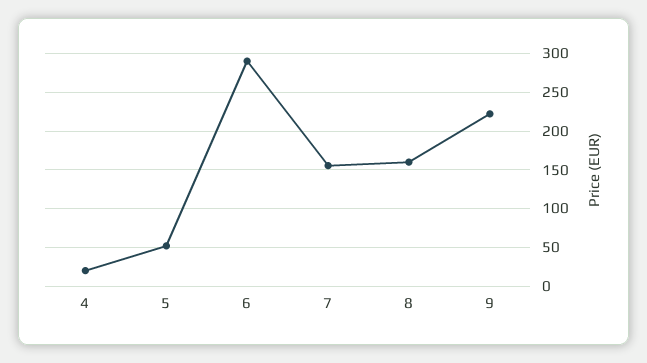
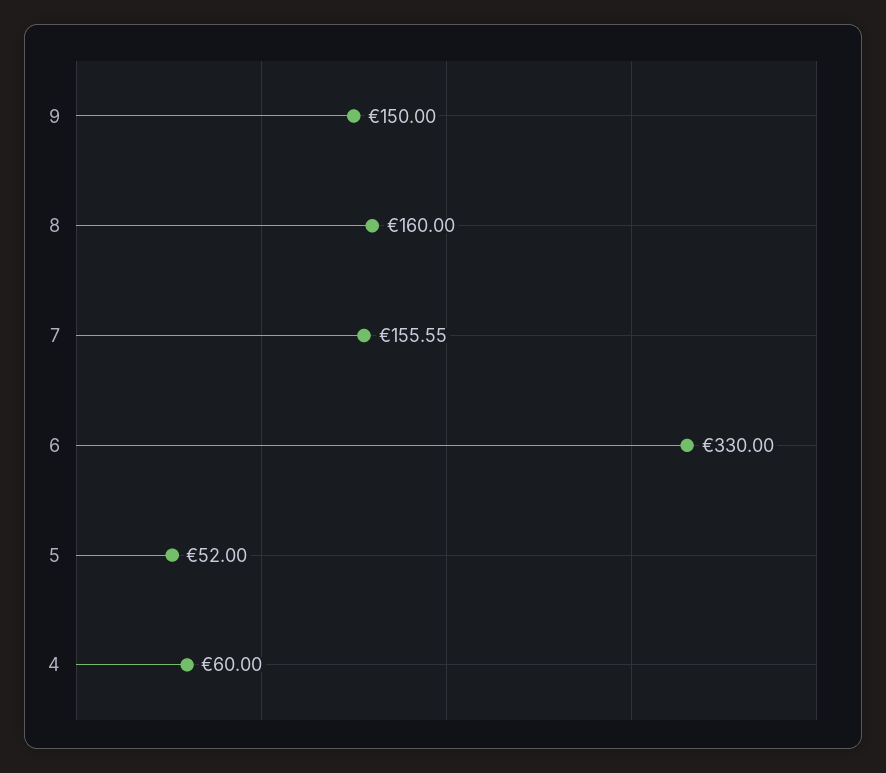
4: 20 -> 60
6: 290 -> 330
9: 220 -> 150

